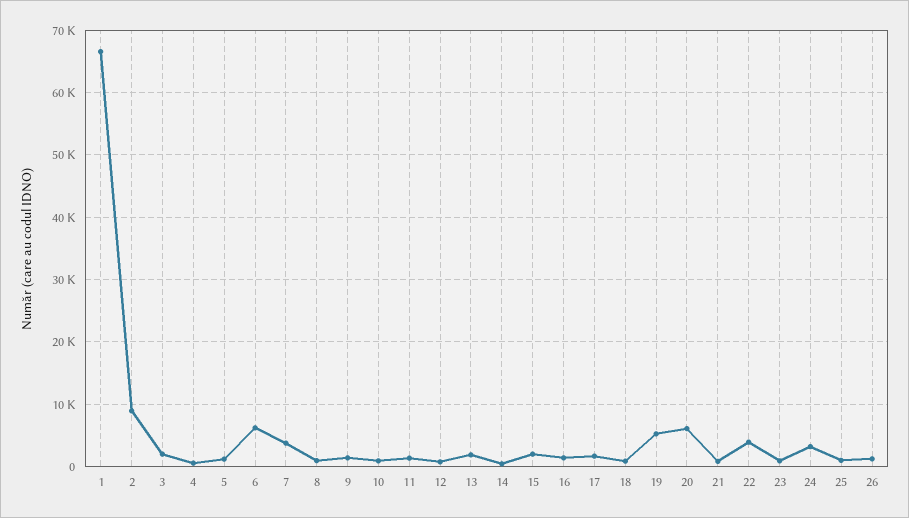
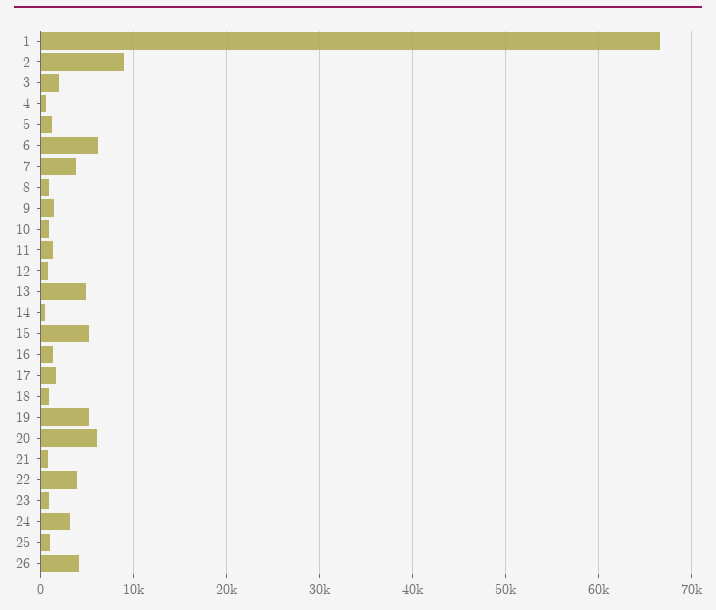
13: 2000 -> 5000
15: 2000 -> 5000
26: 1000 -> 4000

